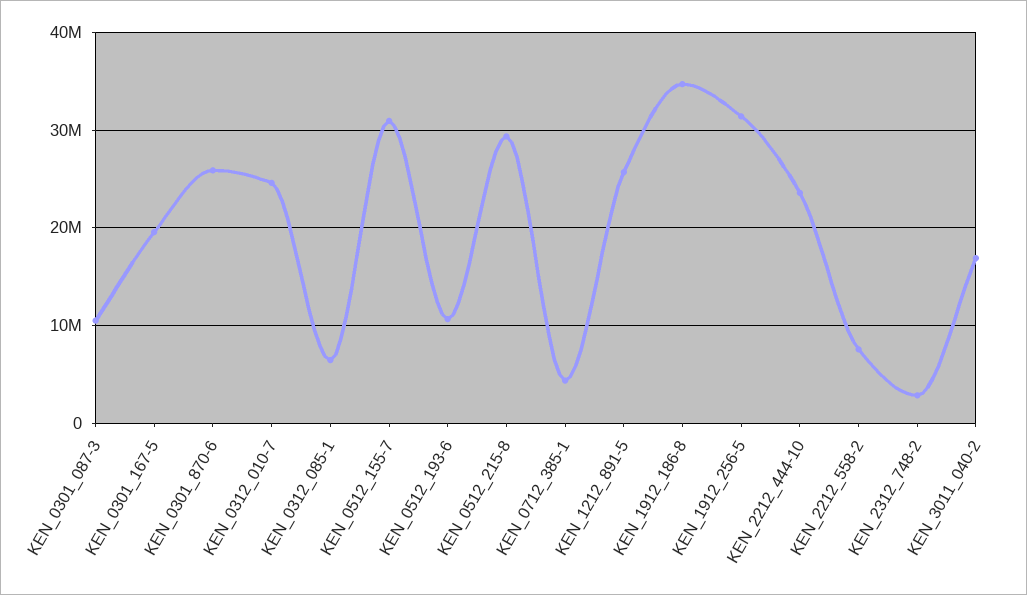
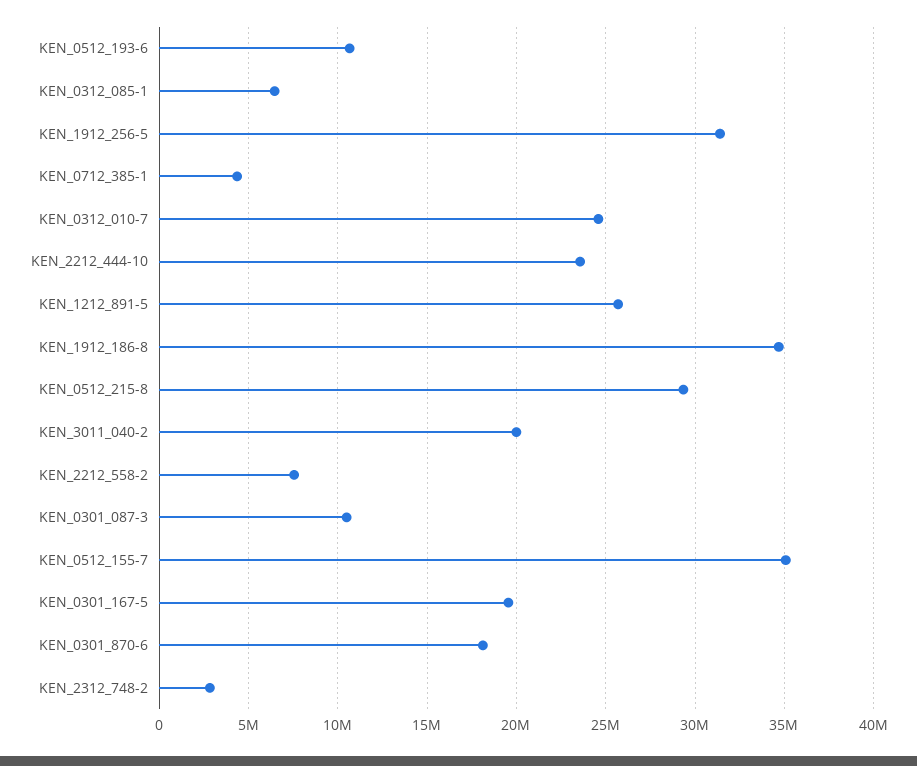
KEN_0301_870-6: 26000000 -> 18000000
KEN_0512_155-7: 31000000 -> 35000000
KEN_3011_040-2: 17000000 -> 20000000

